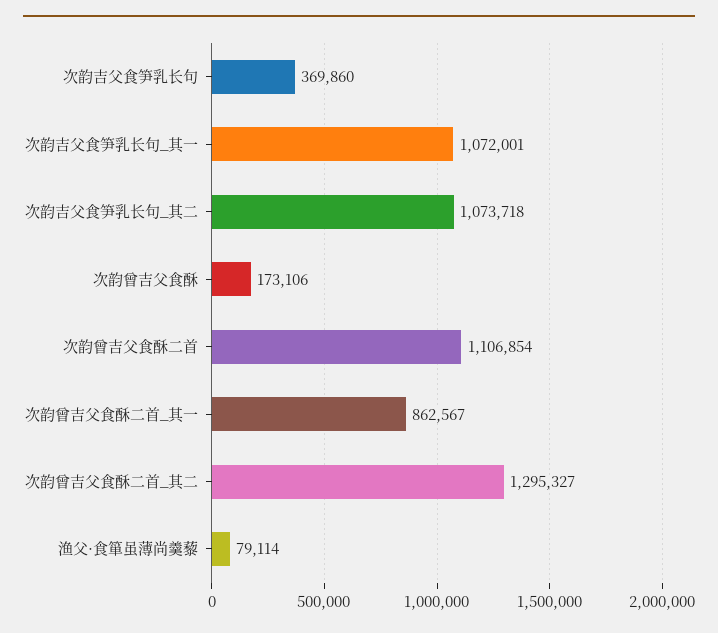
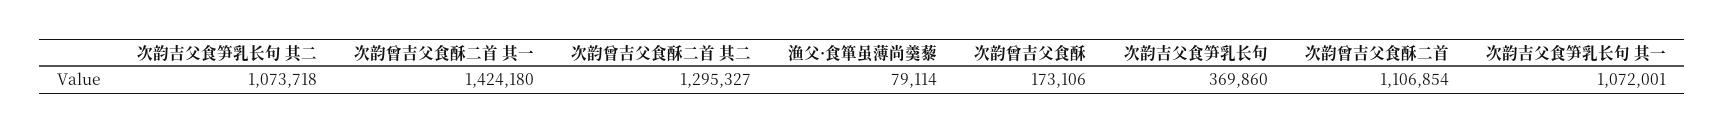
次韵曾吉父食酥二首_其一: 862567 -> 1424180

